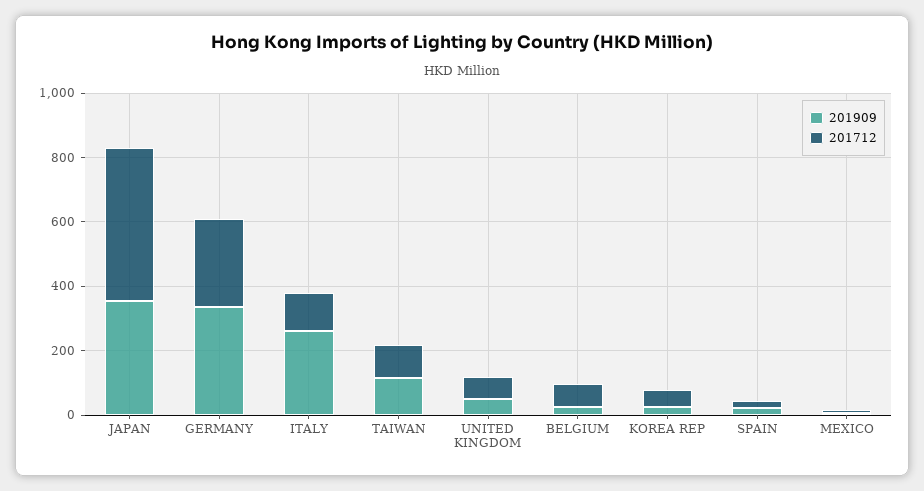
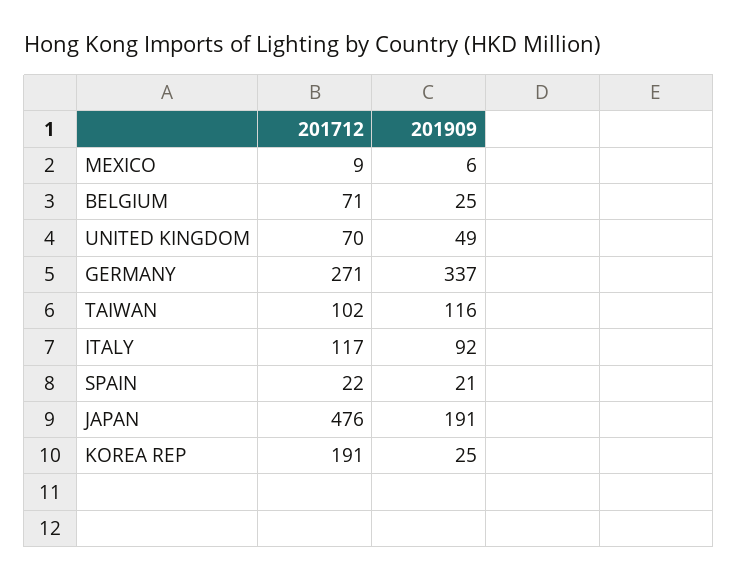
201909, JAPAN: 350 -> 191
201909, ITALY: 250 -> 92
201712, KOREA REP: 50 -> 191

